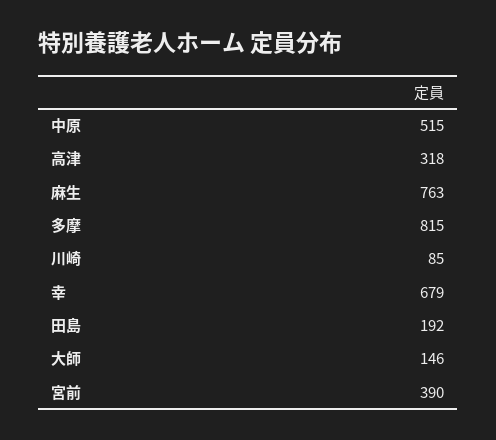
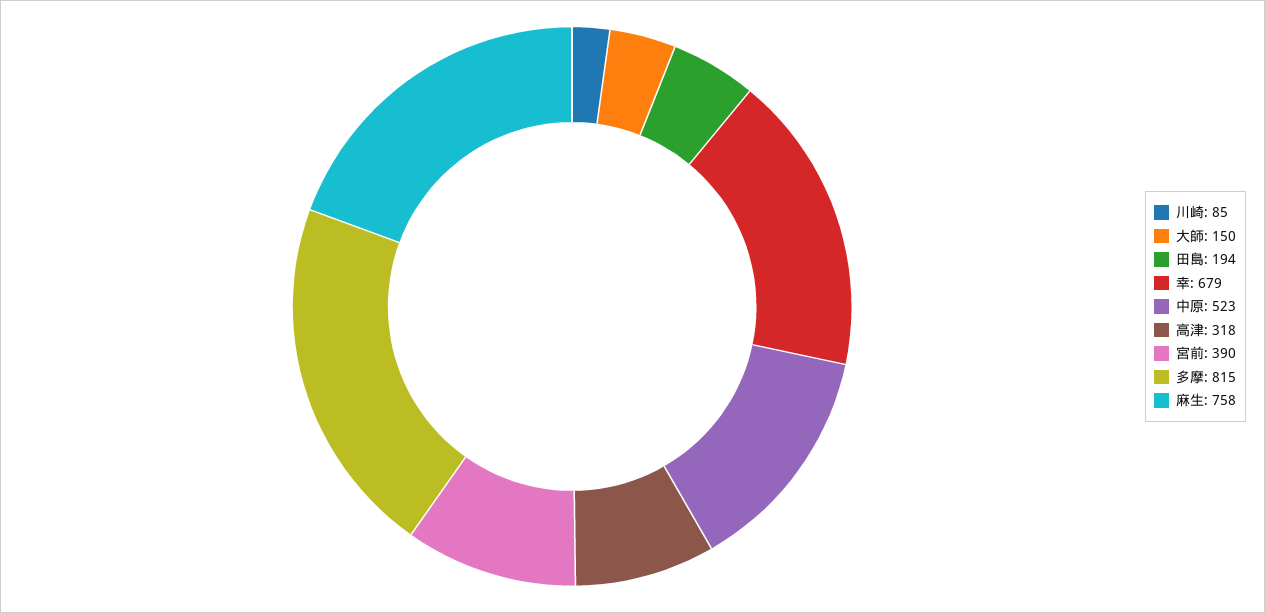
中原: 515 -> 523
麻生: 763 -> 758
田島: 192 -> 194
大師: 146 -> 150

